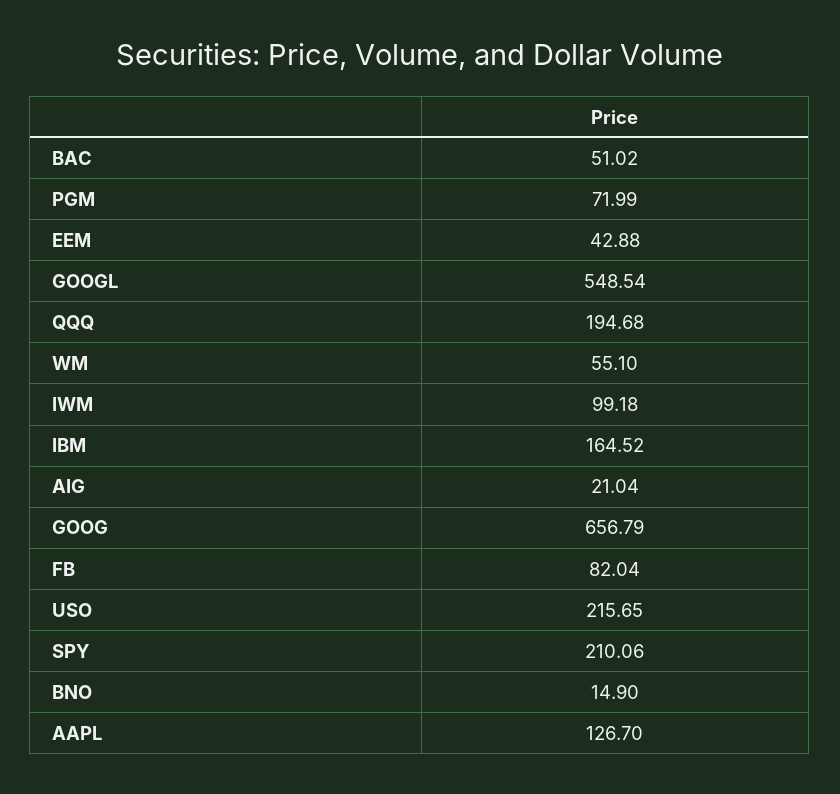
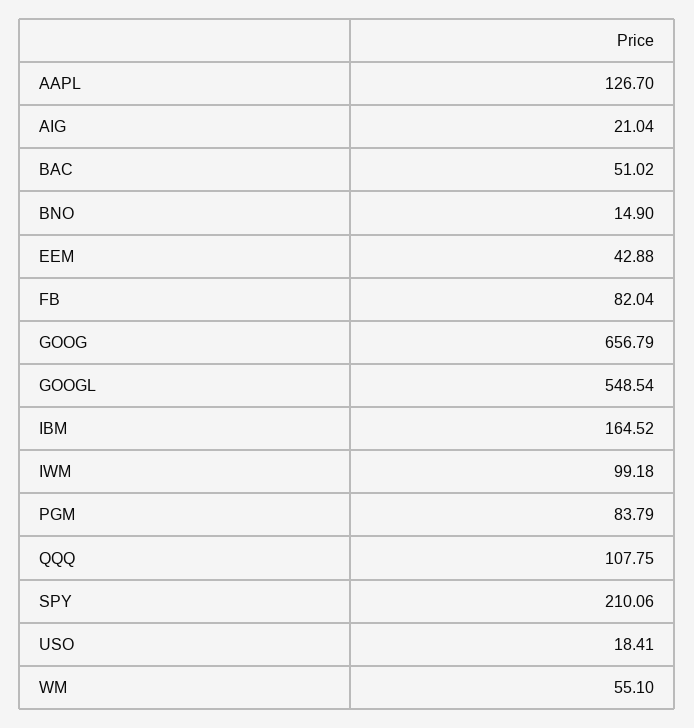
PGM: 71.99 -> 83.79
QQQ: 194.68 -> 107.75
USO: 215.65 -> 18.41

